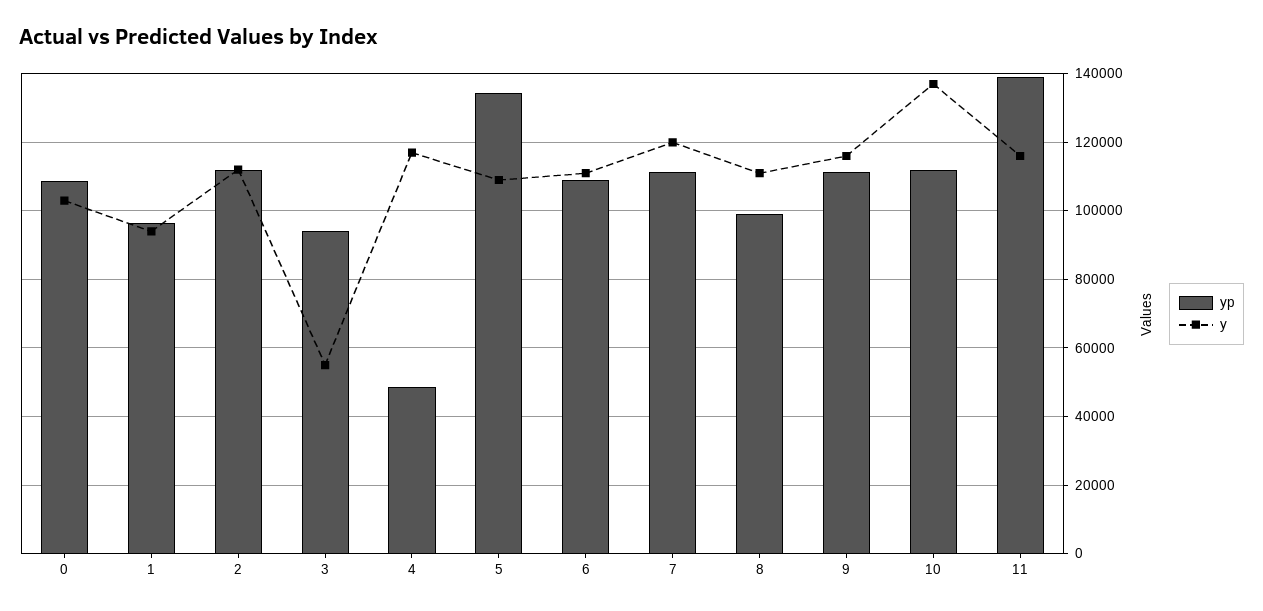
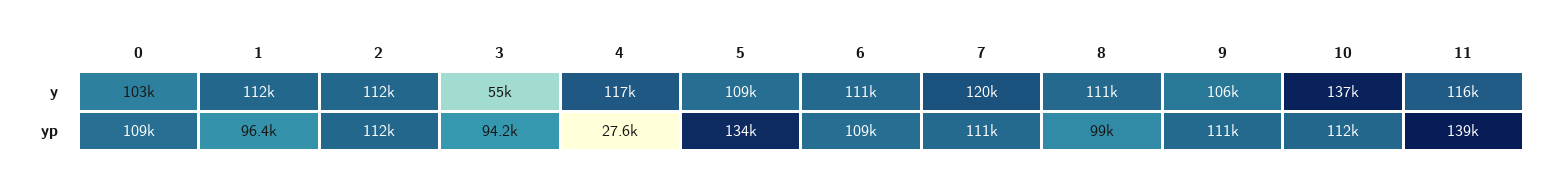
y, 1: 94000 -> 112000
yp, 4: 48000 -> 27600
y, 9: 116000 -> 106000

